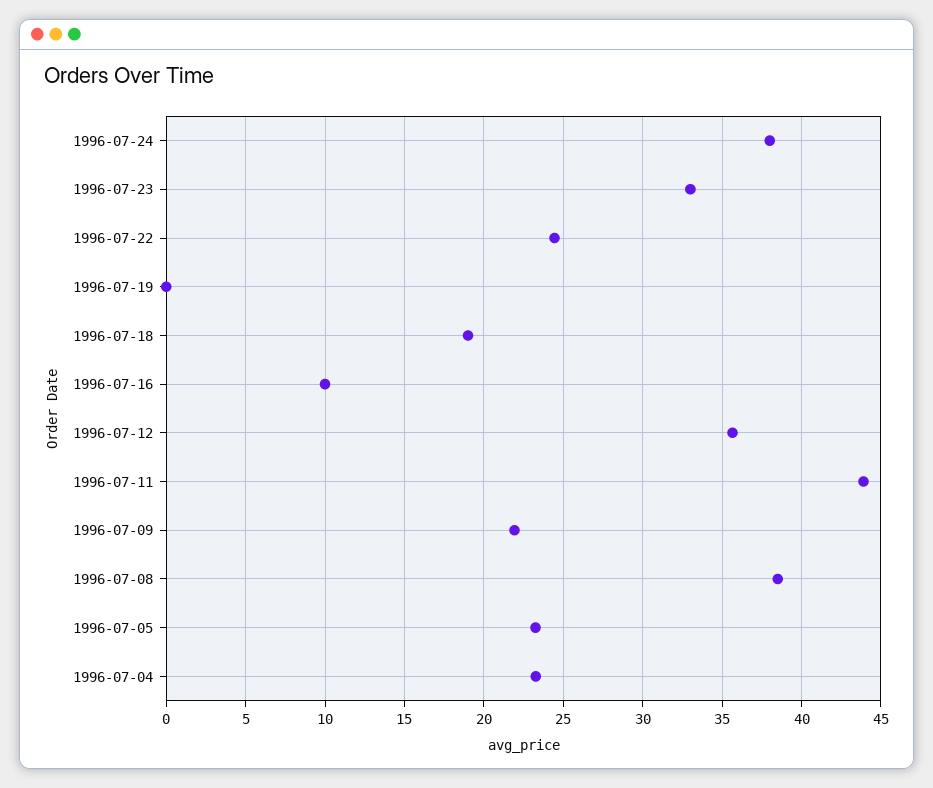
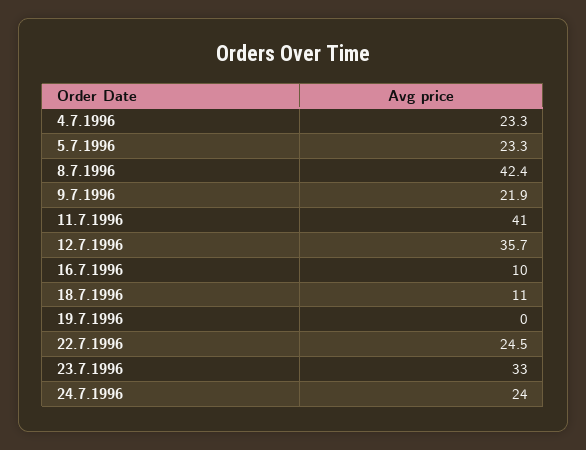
1996-07-24: 38 -> 24
1996-07-18: 19 -> 11
1996-07-11: 44 -> 41
1996-07-08: 38.5 -> 42.4

